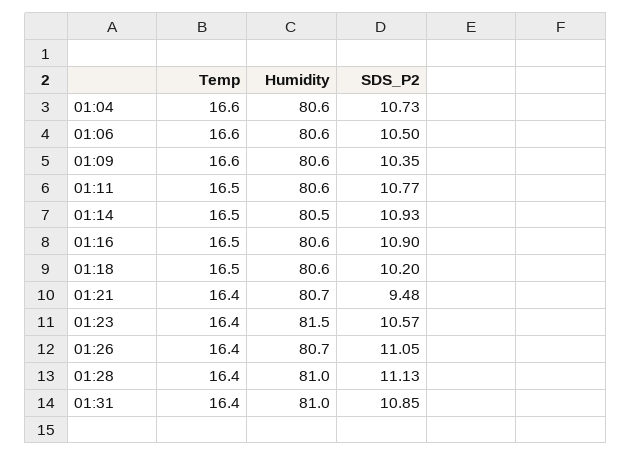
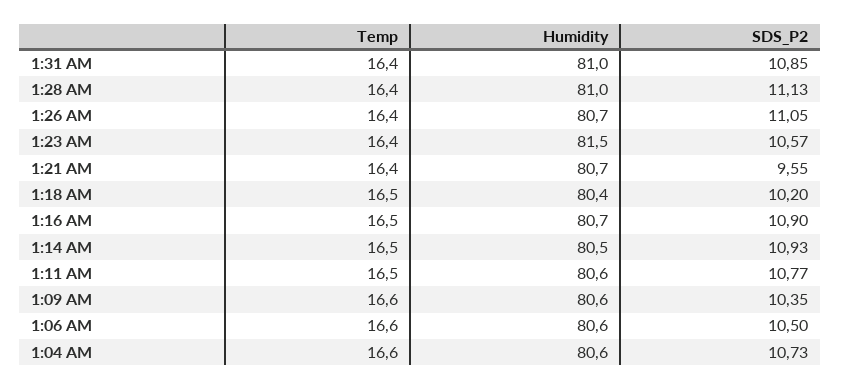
Humidity, 01:16: 80.6 -> 80.7
Humidity, 01:18: 80.6 -> 80.4
SDS_P2, 01:21: 9.48 -> 9.55

